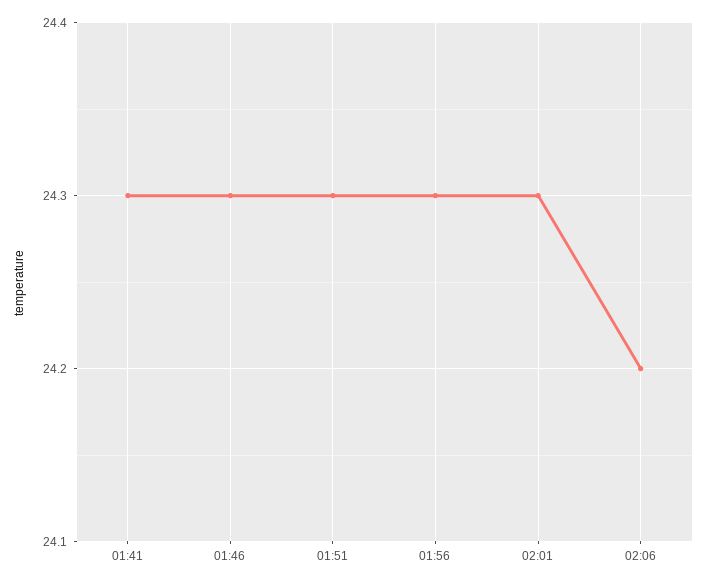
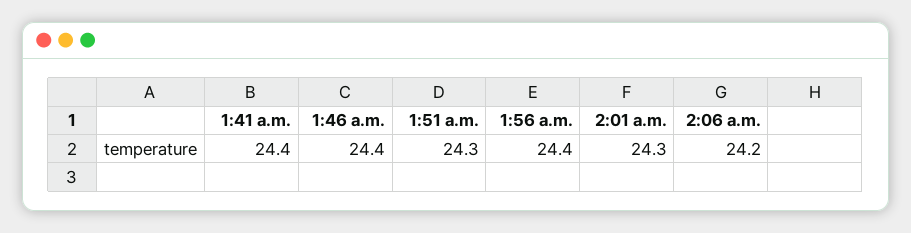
01:41: 24.3 -> 24.4
01:46: 24.3 -> 24.4
01:56: 24.3 -> 24.4

